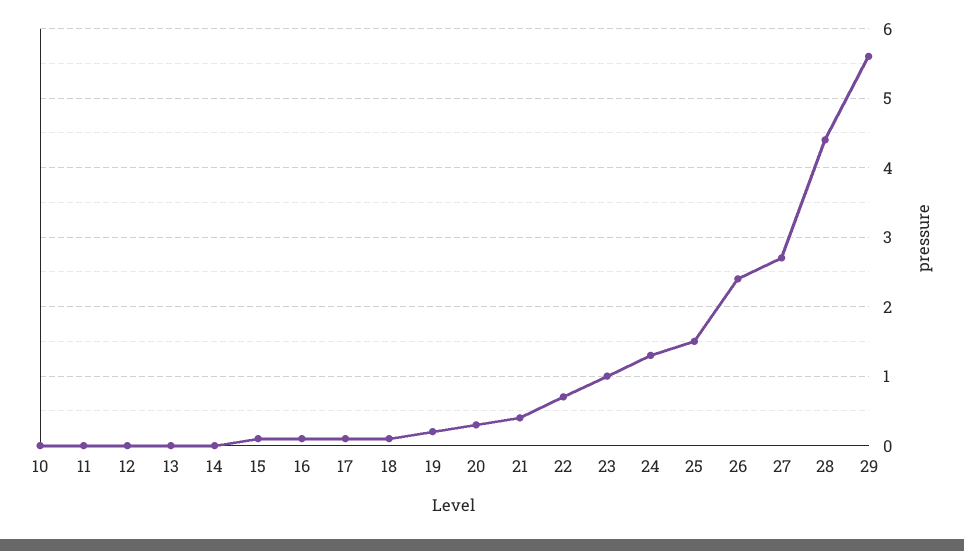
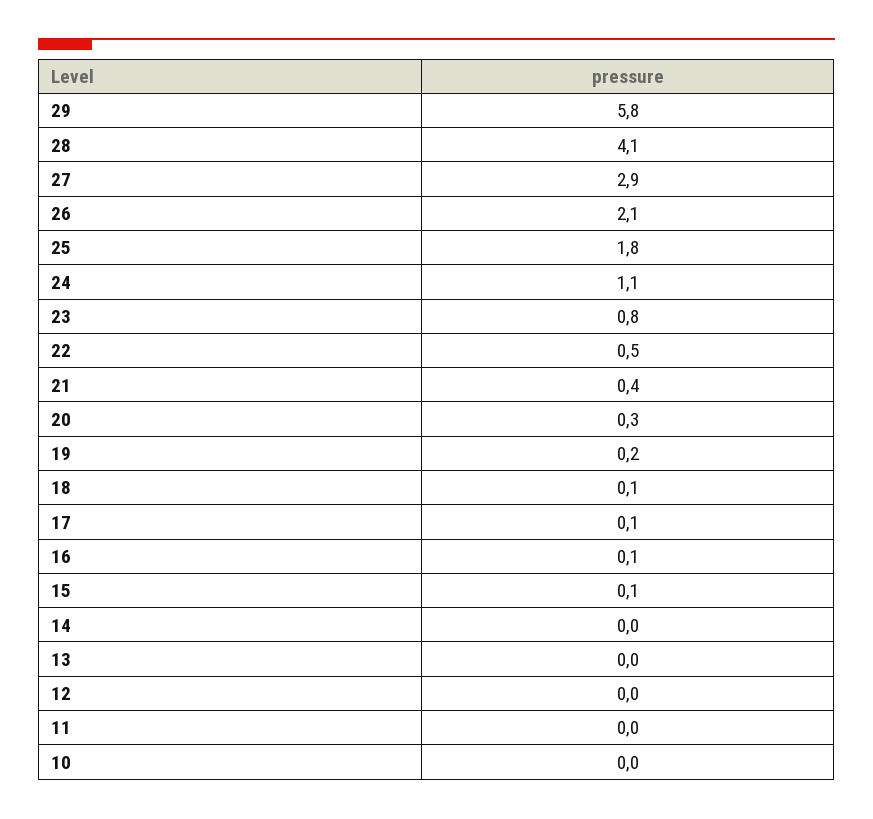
22: 0.7 -> 0.5
23: 1 -> 0.8
24: 1.3 -> 1.1
25: 1.5 -> 1.8
26: 2.4 -> 2.1
27: 2.7 -> 2.9
28: 4.4 -> 4.1
29: 5.6 -> 5.8

